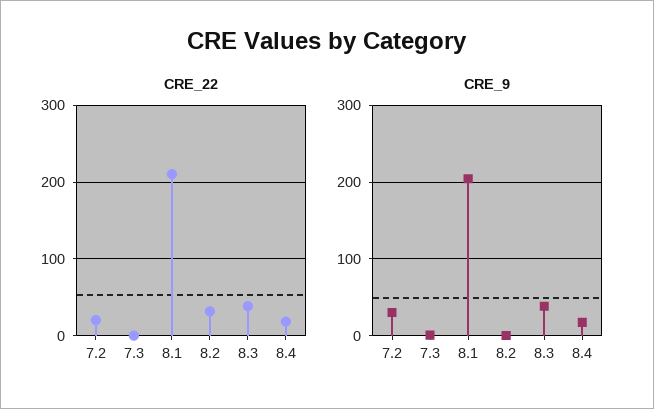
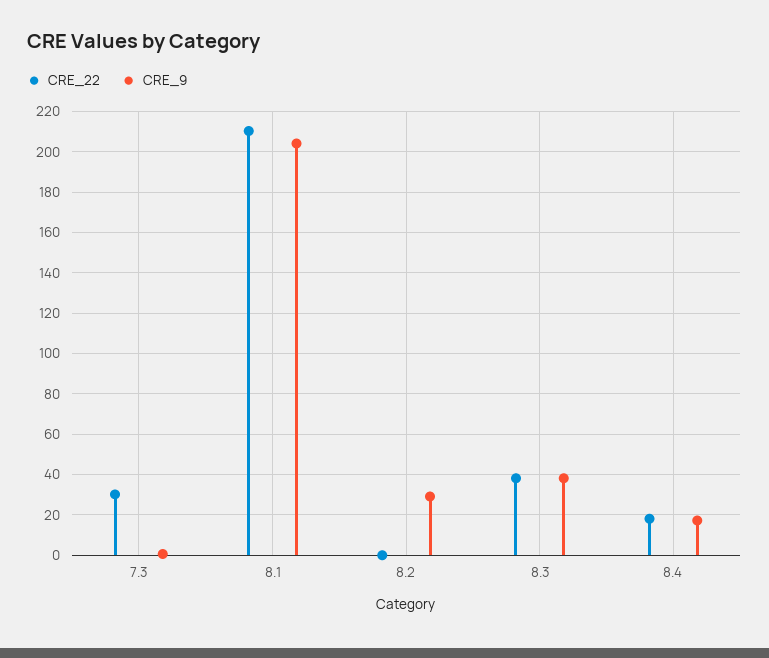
CRE_22, 7.2: 20 -> none
CRE_22, 7.3: 0 -> 30
CRE_22, 8.2: 30 -> 0
CRE_9, 7.2: 30 -> none
CRE_9, 8.2: 0 -> 30

